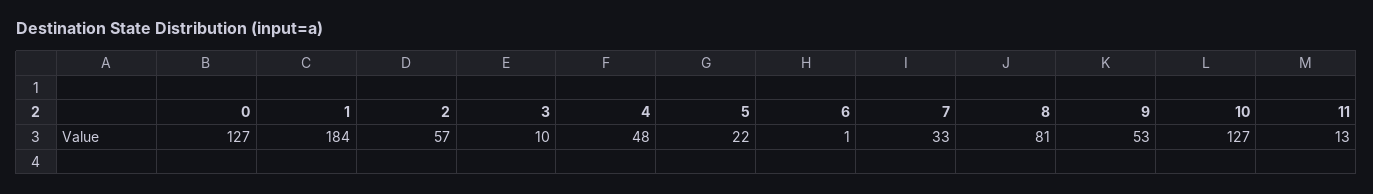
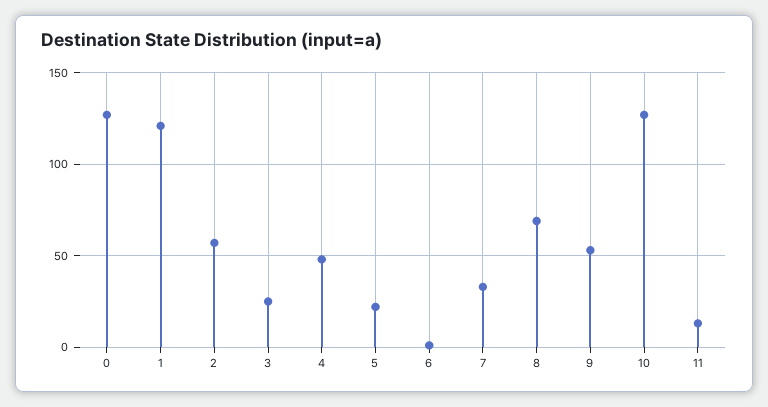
1: 184 -> 120
3: 10 -> 25
8: 81 -> 70

